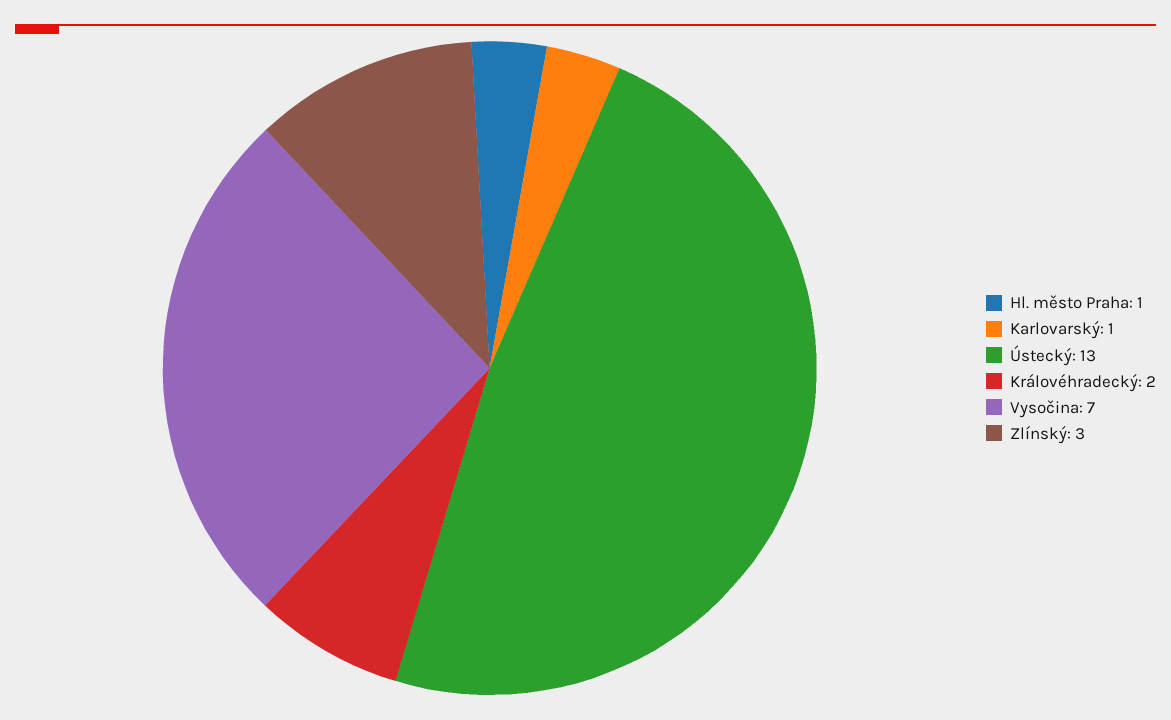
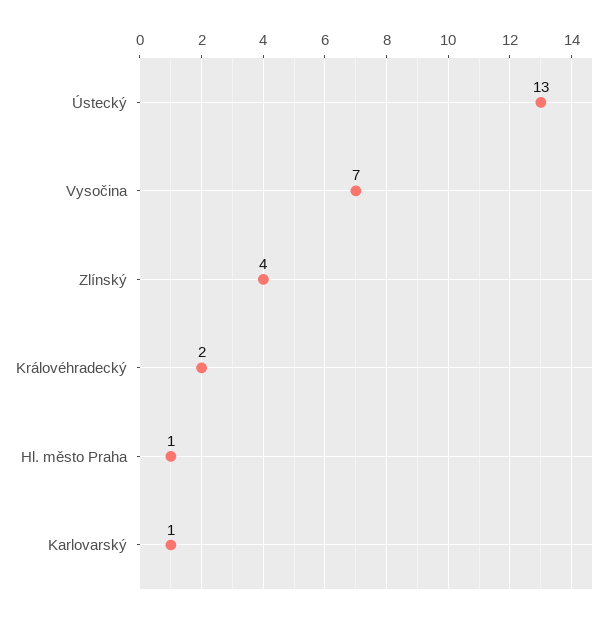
Zlínský: 3 -> 4

